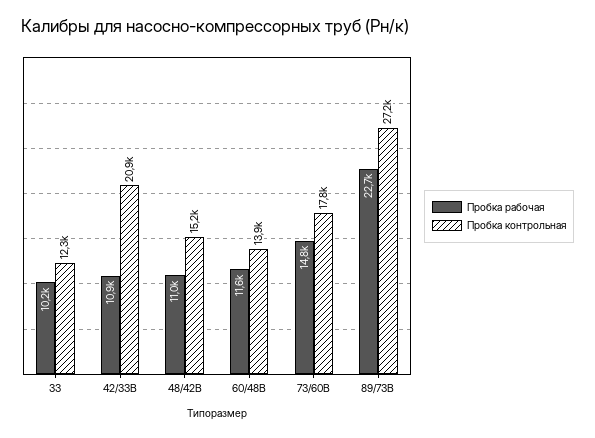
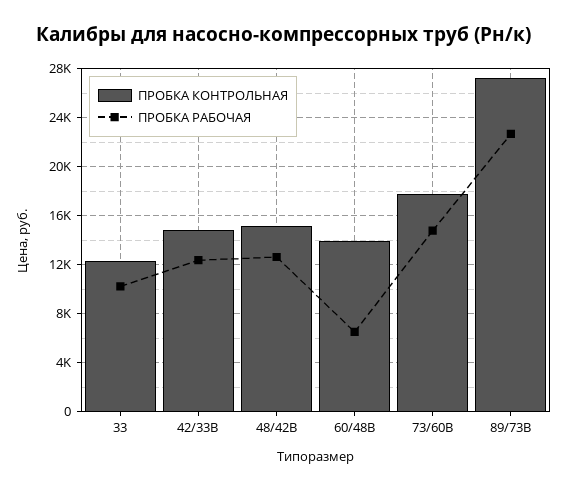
Пробка рабочая, 42/33В: 10900 -> 12500
Пробка контрольная, 42/33В: 20900 -> 15000
Пробка рабочая, 48/42В: 11000 -> 12500
Пробка рабочая, 60/48В: 11600 -> 6500

